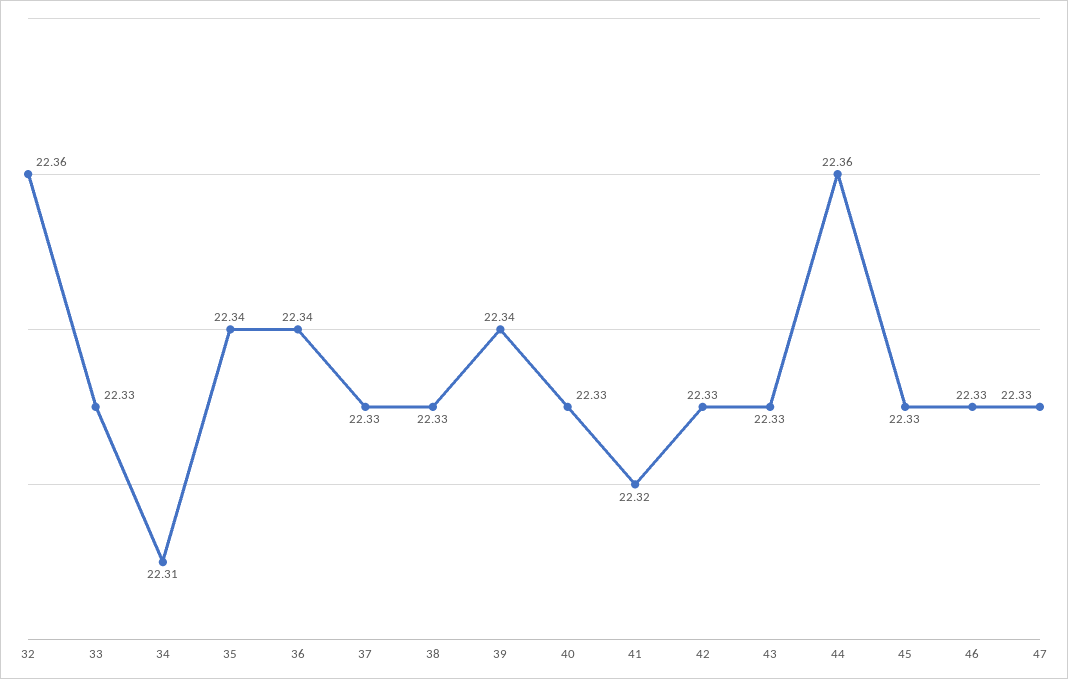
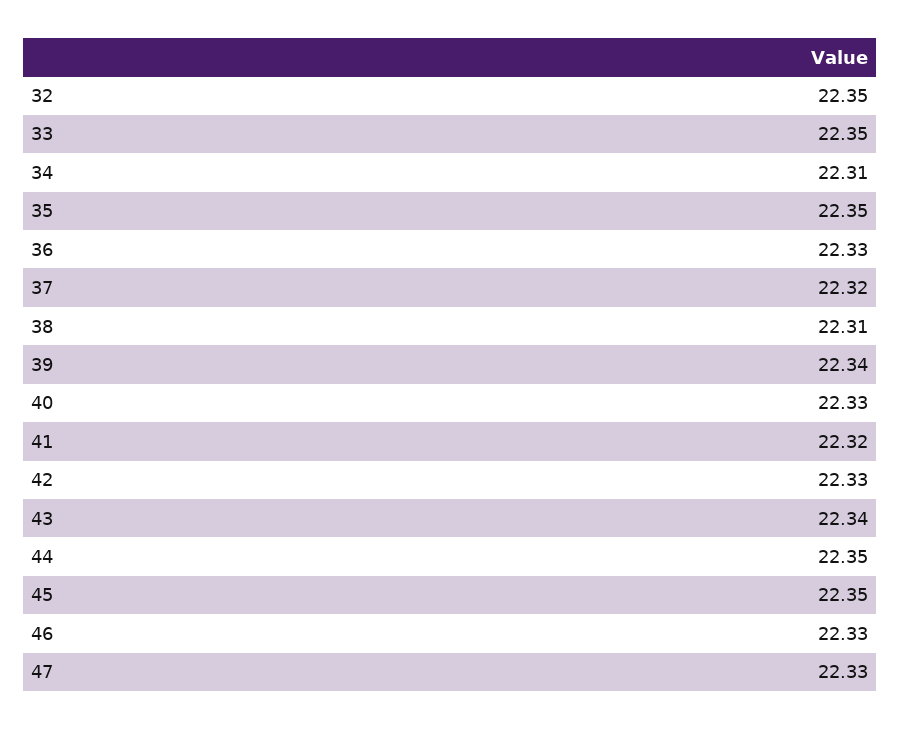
32: 22.36 -> 22.35
33: 22.33 -> 22.35
35: 22.34 -> 22.35
36: 22.34 -> 22.33
37: 22.33 -> 22.32
38: 22.33 -> 22.31
43: 22.33 -> 22.34
44: 22.36 -> 22.35
45: 22.33 -> 22.35

